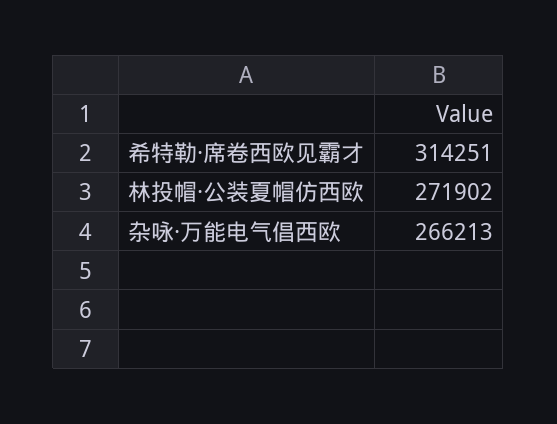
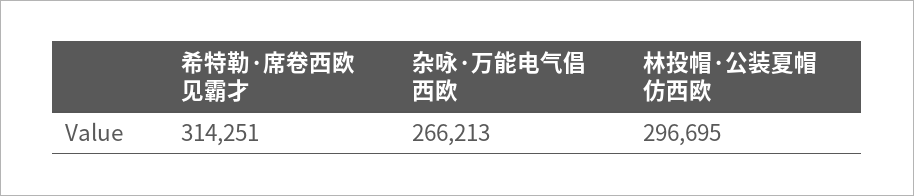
林投帽·公装夏帽仿西欧: 271902 -> 296695

